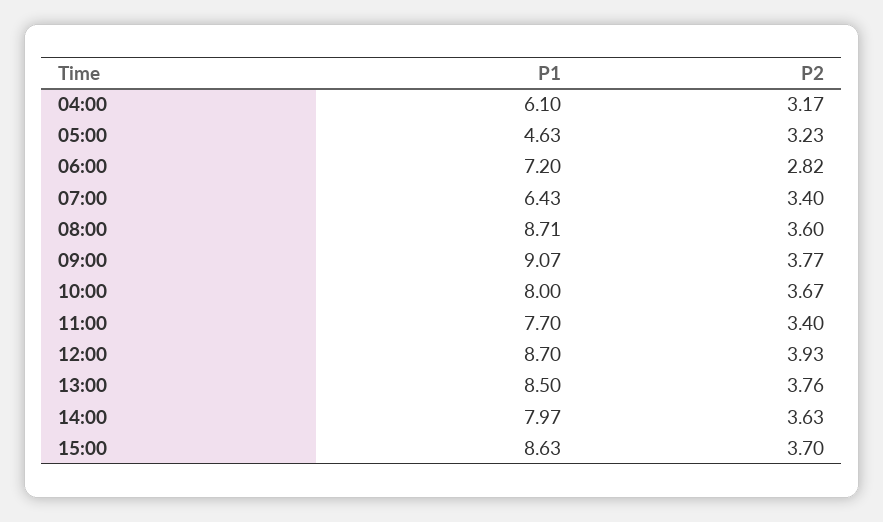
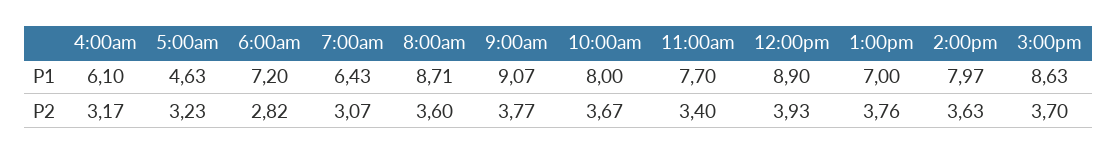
P2, 07:00: 3.4 -> 3.07
P1, 12:00: 8.7 -> 8.9
P1, 13:00: 8.5 -> 7

